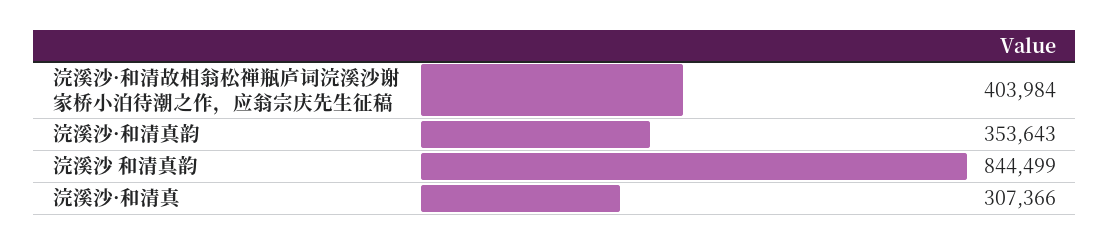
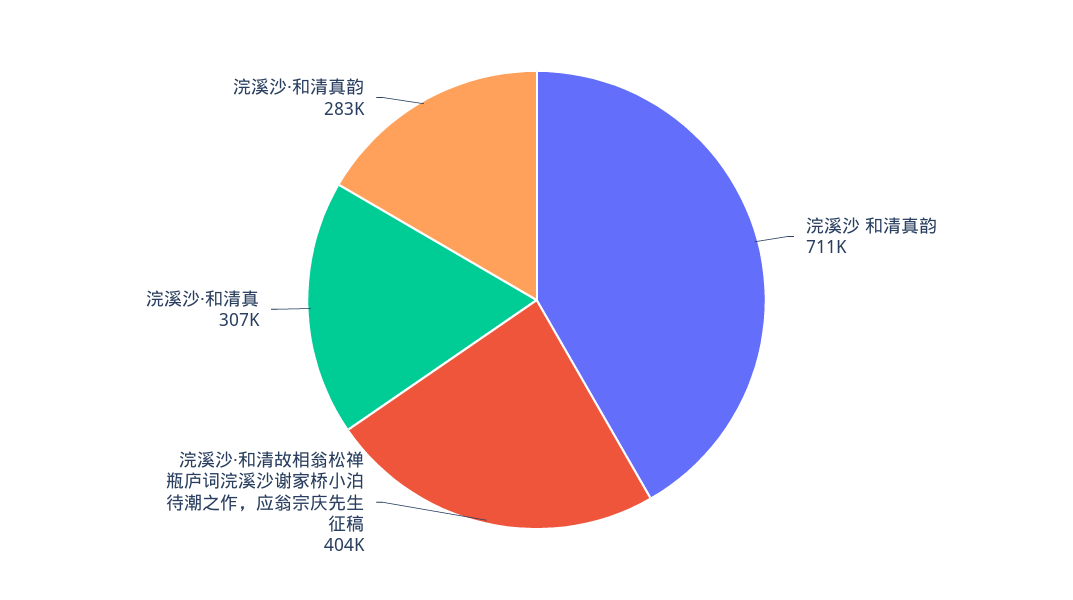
浣溪沙·和清真韵: 353643 -> 283000
浣溪沙 和清真韵: 844499 -> 711000

